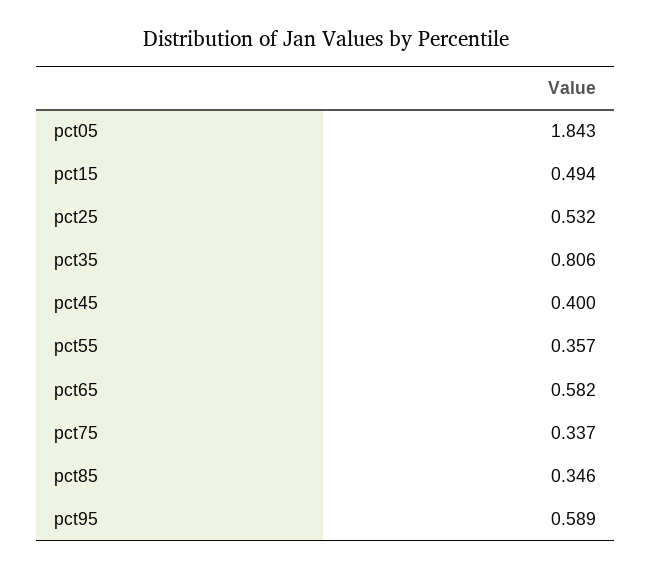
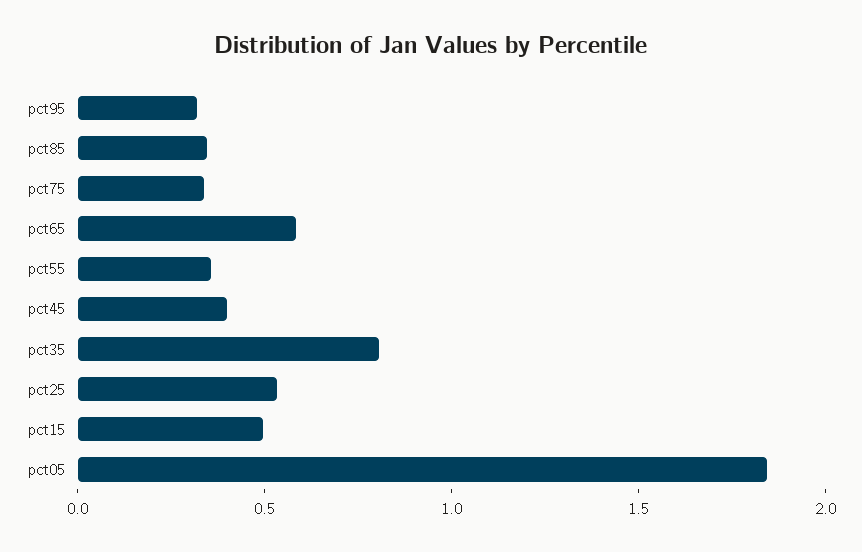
pct95: 0.589 -> 0.3

